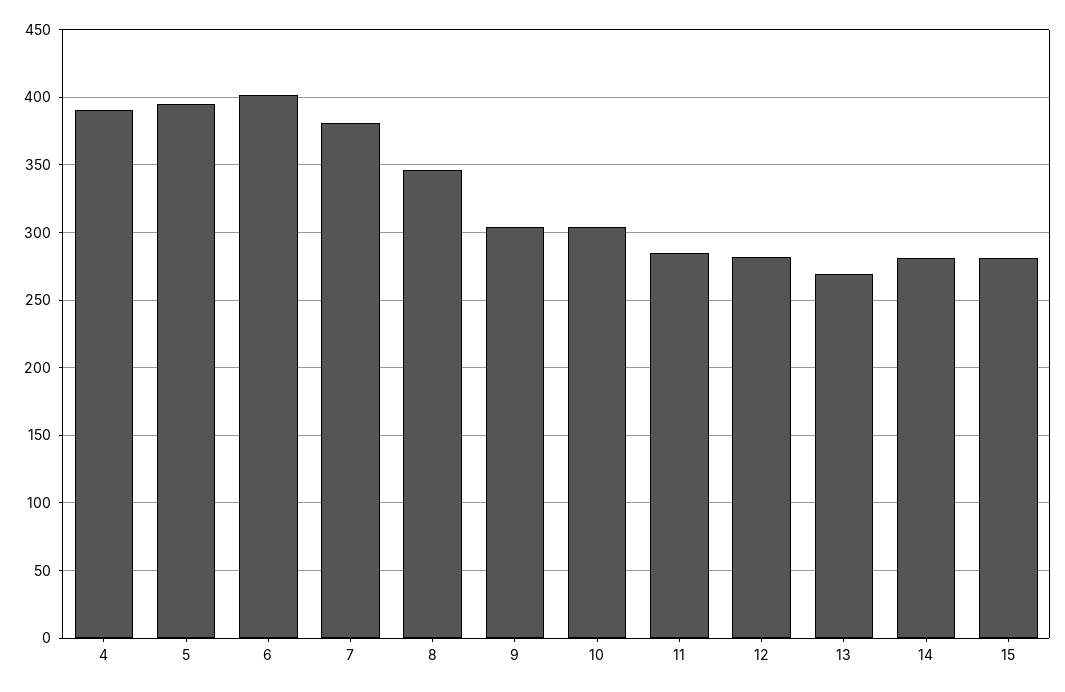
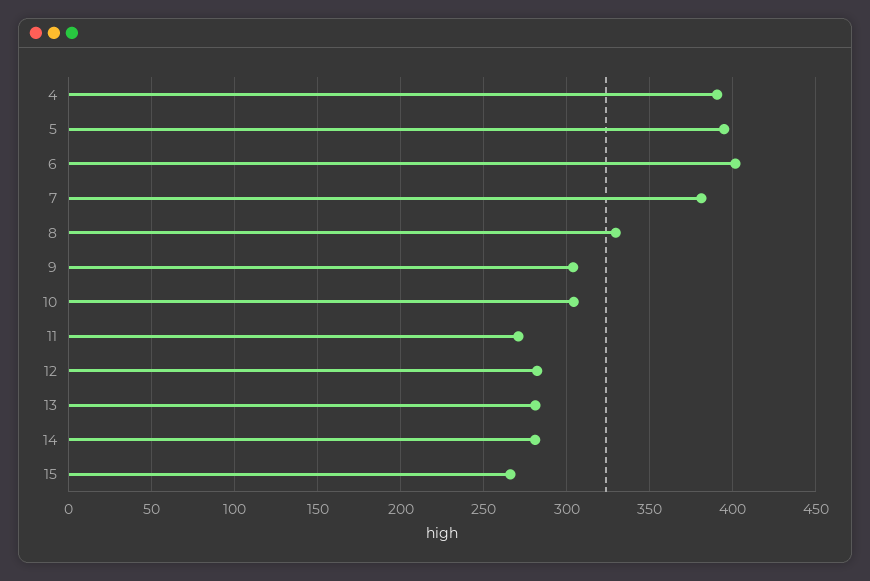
8: 345 -> 330
11: 285 -> 270
13: 270 -> 280
15: 280 -> 265

